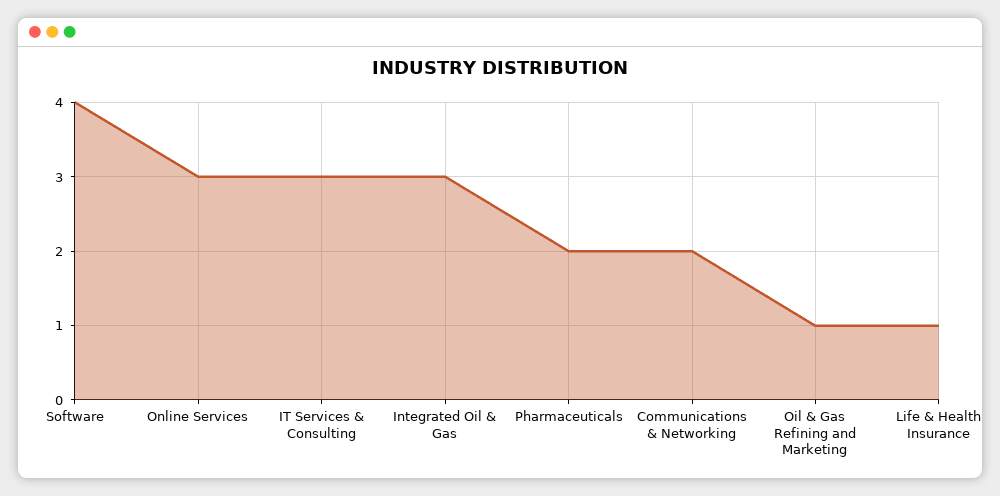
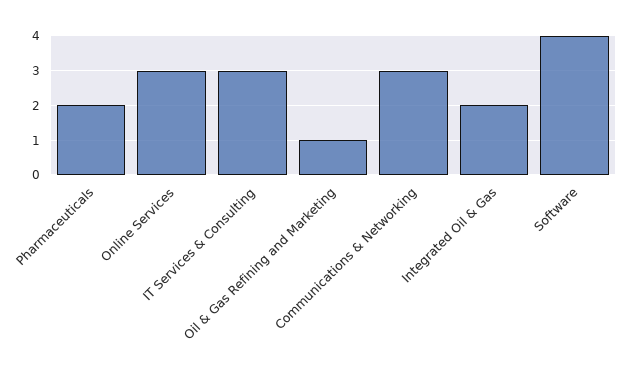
Integrated Oil & Gas: 3 -> 2
Communications & Networking: 2 -> 3
Life & Health Insurance: 1 -> none

